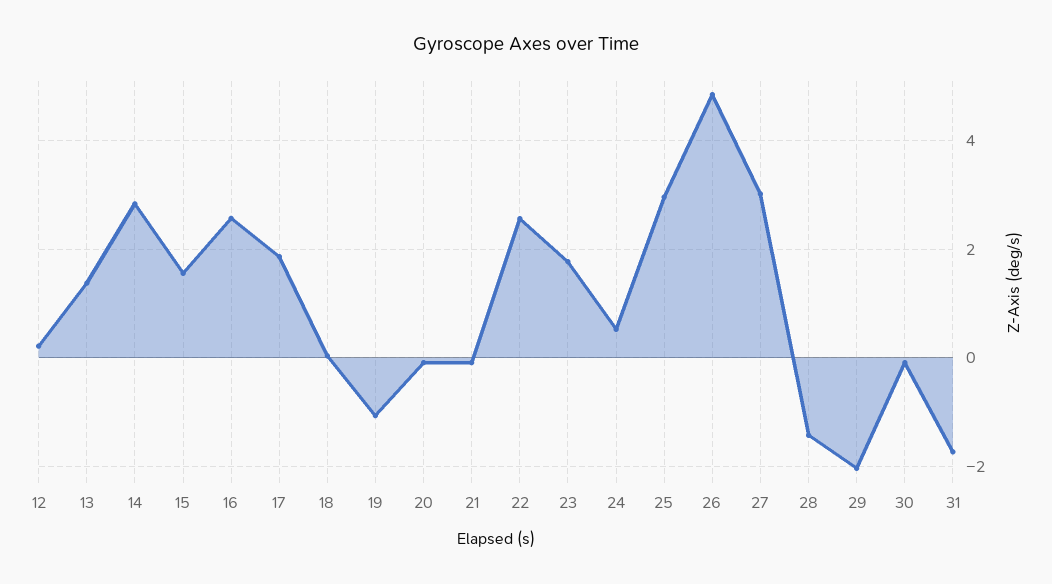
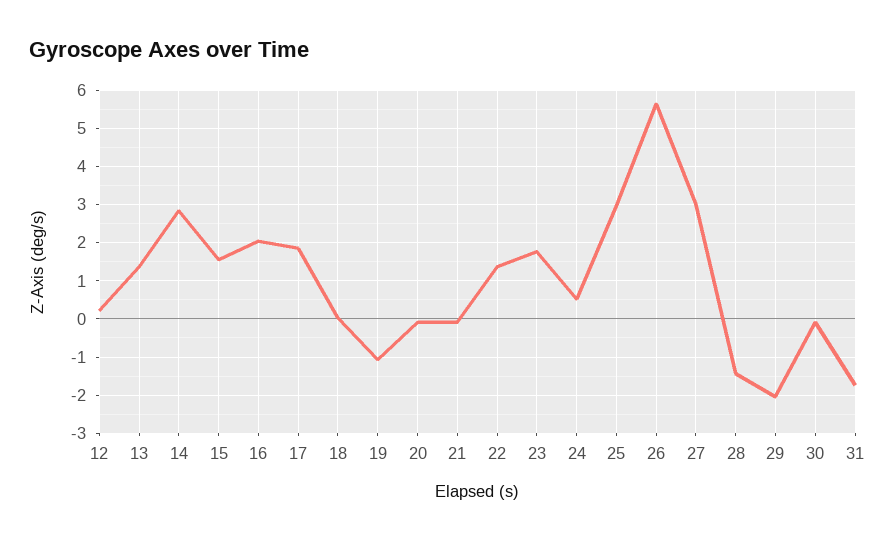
16: 2.6 -> 2
22: 2.6 -> 1.4
26: 4.8 -> 5.6

